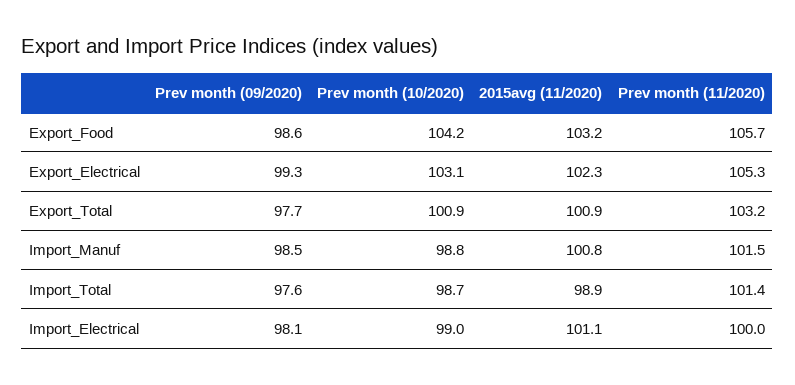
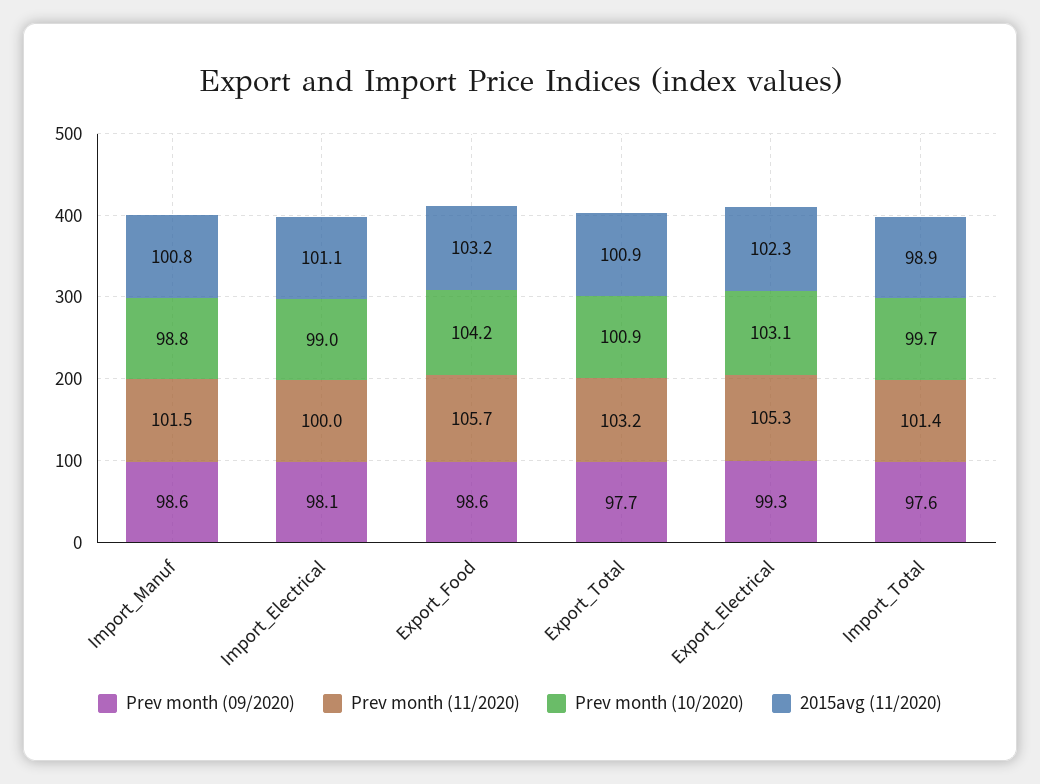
Prev month (09/2020), Import_Manuf: 98.5 -> 98.6
Prev month (10/2020), Import_Total: 98.7 -> 99.7

